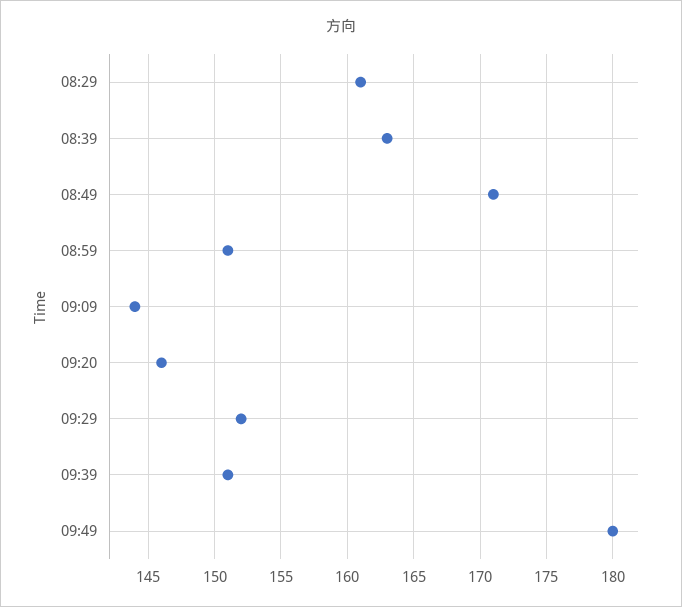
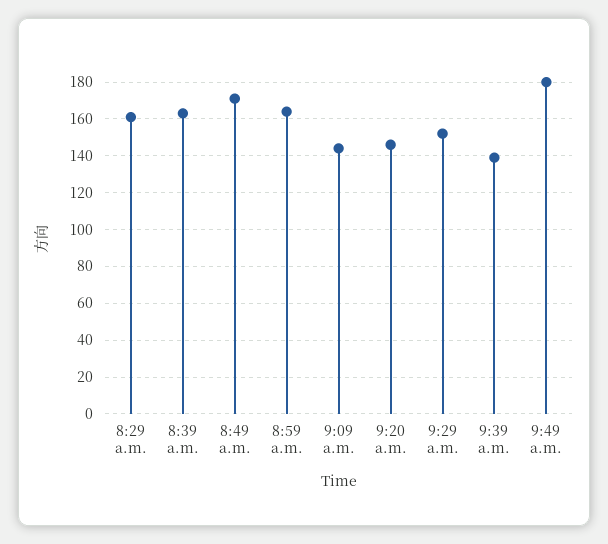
08:59: 151 -> 165
09:39: 151 -> 140

